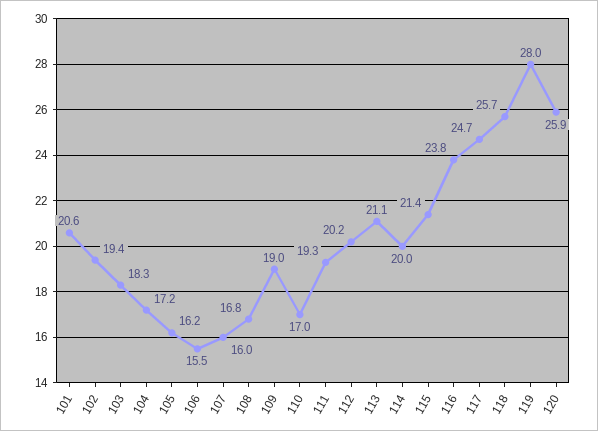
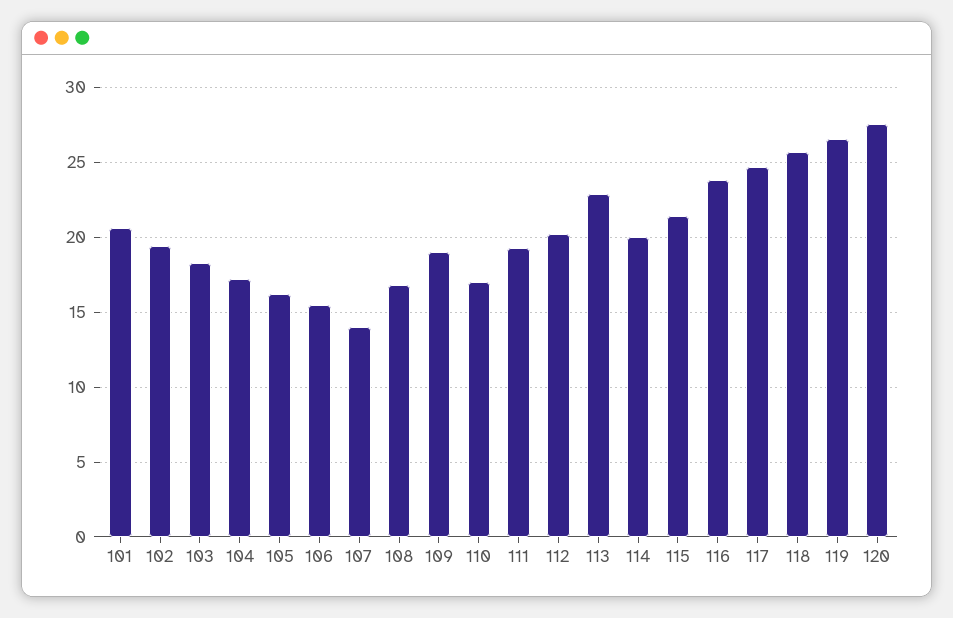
107: 16 -> 14
113: 21.1 -> 23
119: 28 -> 26.5
120: 25.9 -> 27.5

